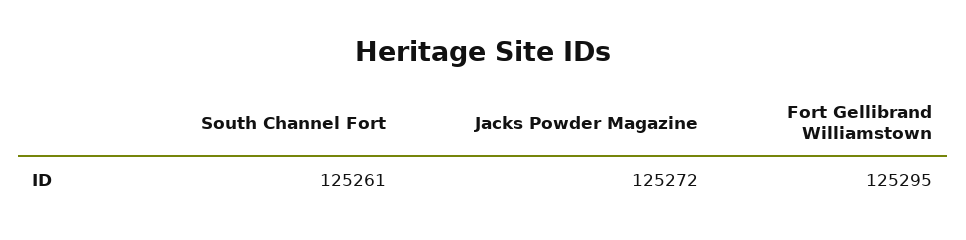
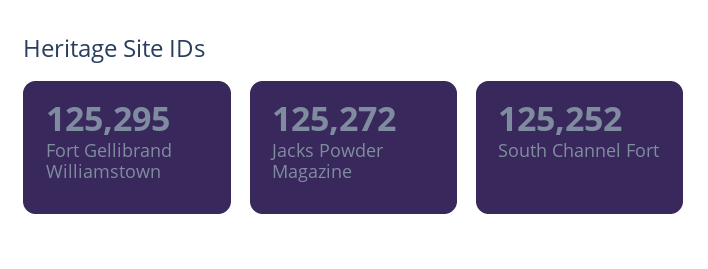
South Channel Fort: 125261 -> 125252

